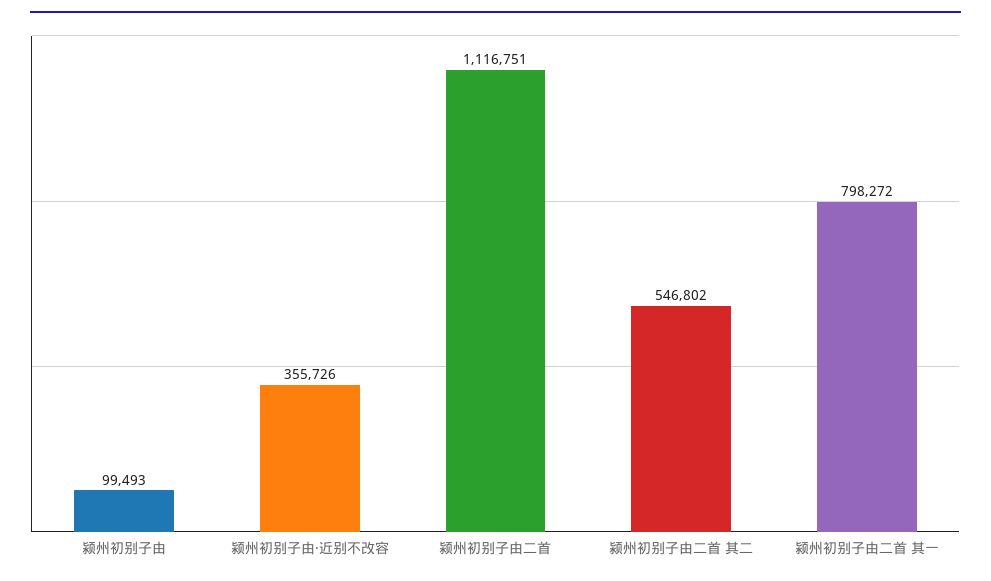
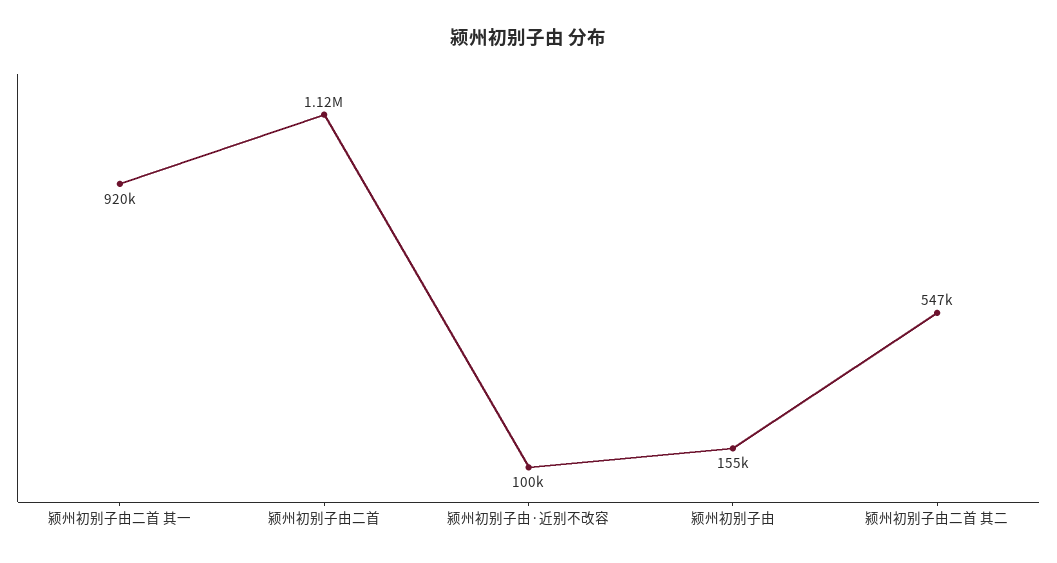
颍州初别子由: 99493 -> 155000
颍州初别子由·近别不改容: 355726 -> 100000
颍州初别子由二首 其一: 798272 -> 920000

